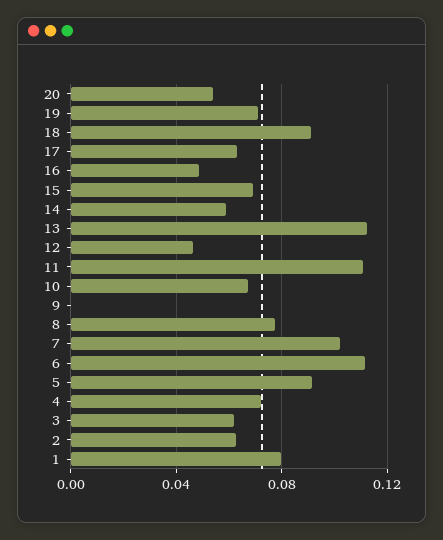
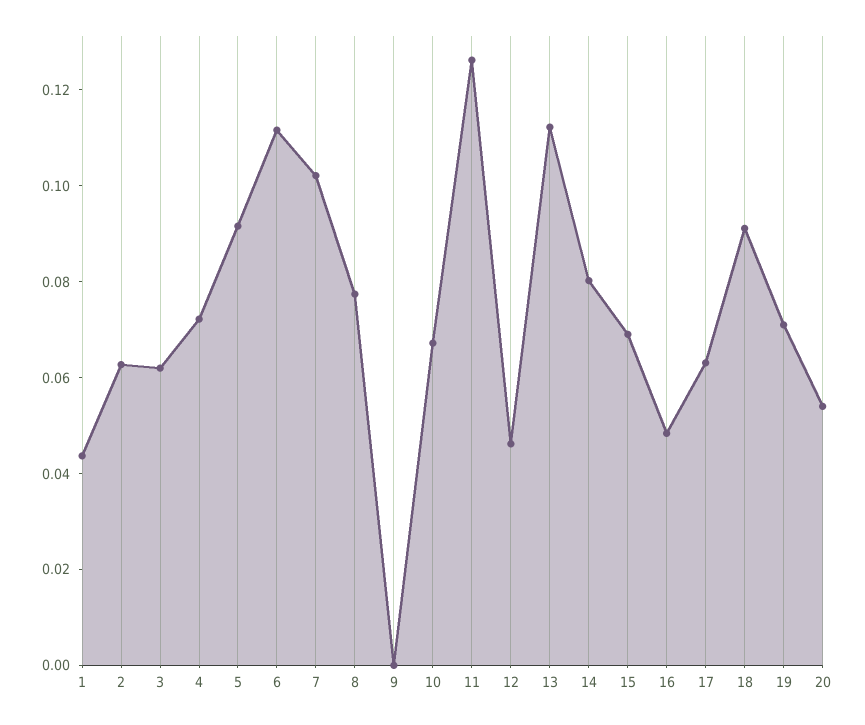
14: 0.06 -> 0.08
11: 0.11 -> 0.125
1: 0.08 -> 0.045

